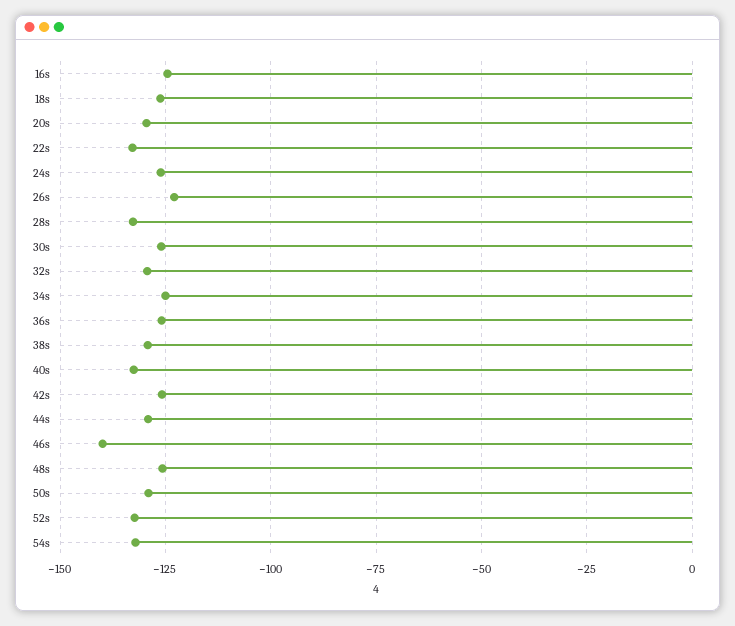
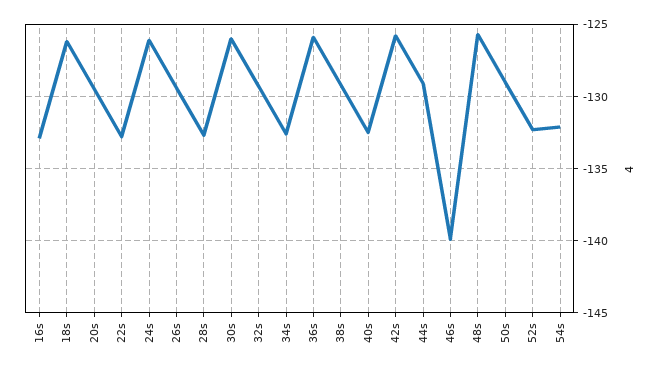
16s: -125 -> -133
26s: -122.5 -> -129.5
34s: -125 -> -132.5

